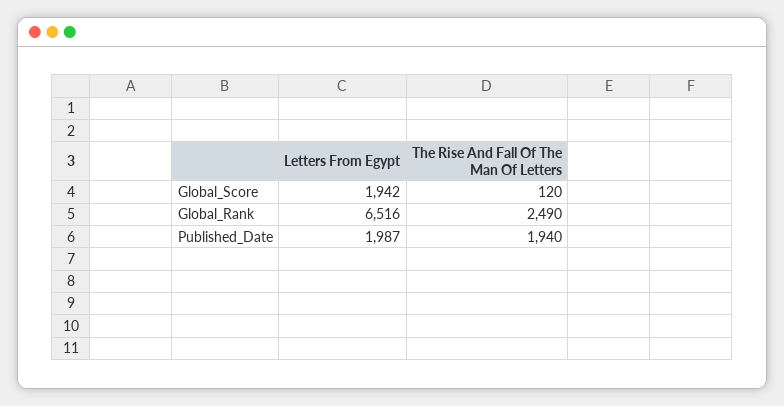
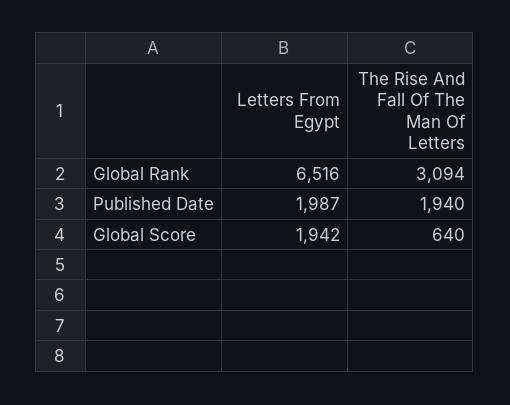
The Rise And Fall Of The Man Of Letters, Global_Score: 120 -> 640
The Rise And Fall Of The Man Of Letters, Global_Rank: 2490 -> 3094

